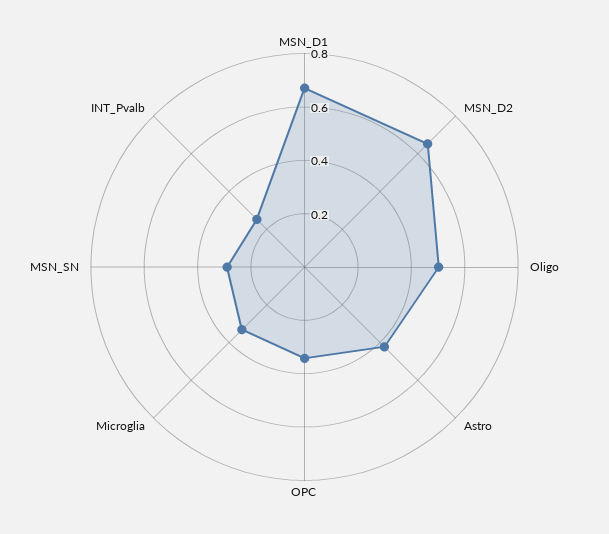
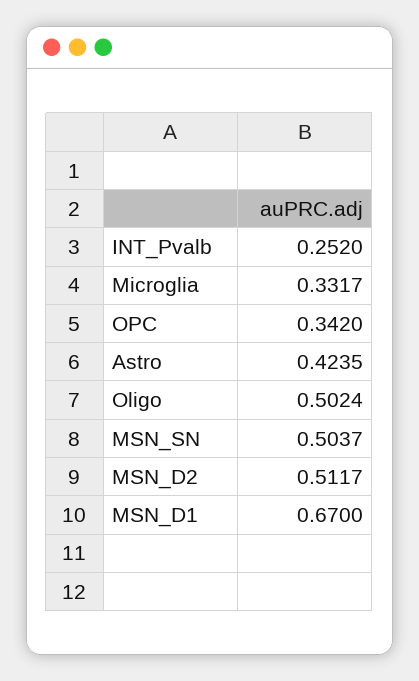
MSN_D2: 0.65 -> 0.5117
MSN_SN: 0.3 -> 0.5037

